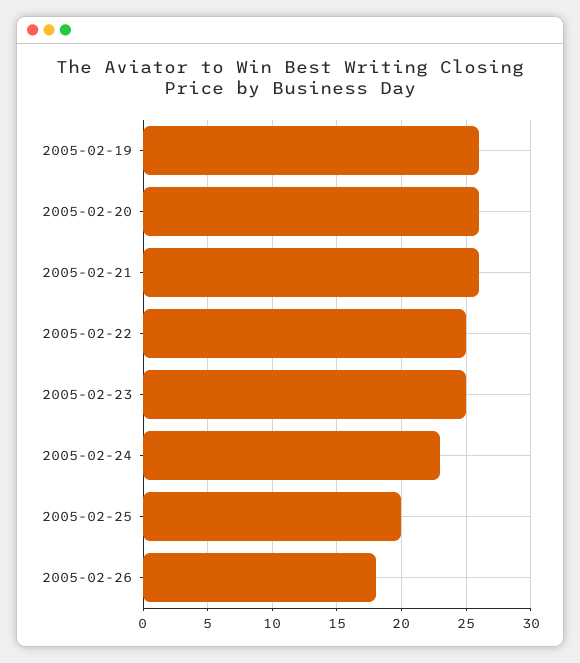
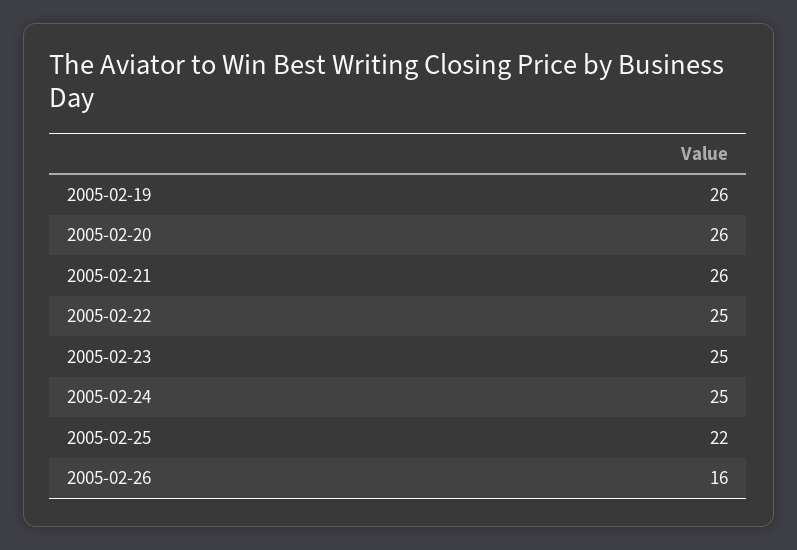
2005-02-24: 23 -> 25
2005-02-25: 20 -> 22
2005-02-26: 18 -> 16

